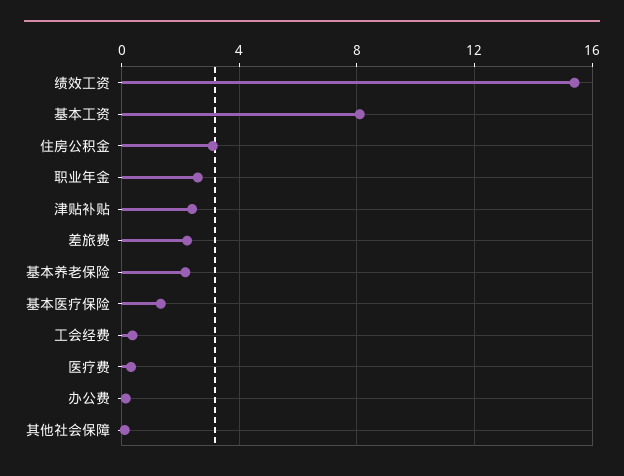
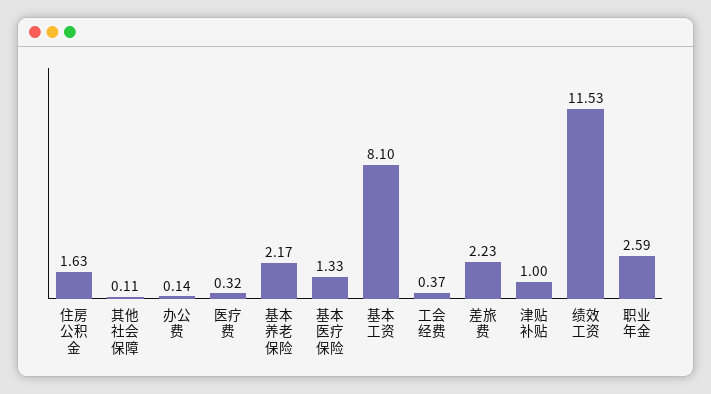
绩效工资: 15.5 -> 11.53
住房公积金: 3 -> 1.63
津贴补贴: 2.5 -> 1

